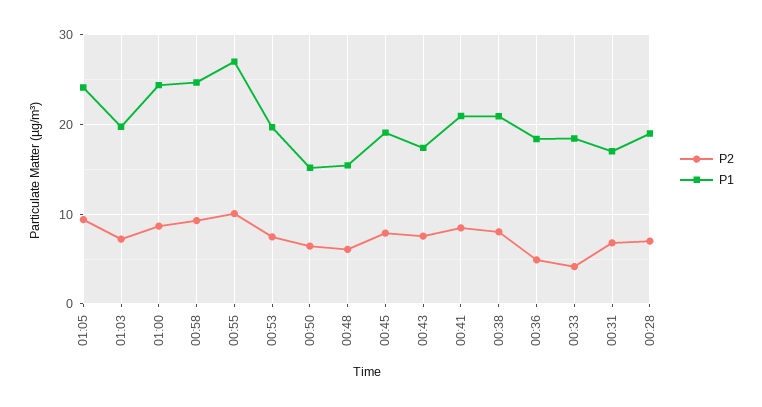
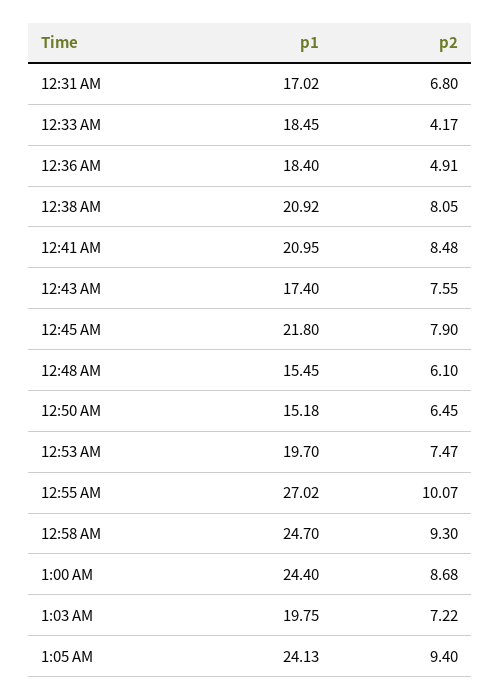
P1, 00:45: 19 -> 21.8
P2, 00:28: 7 -> none
P1, 00:28: 19 -> none

